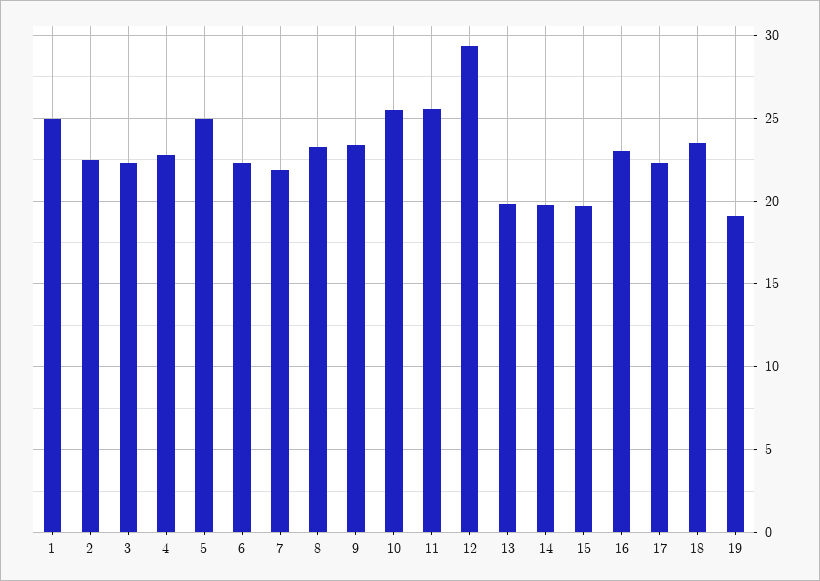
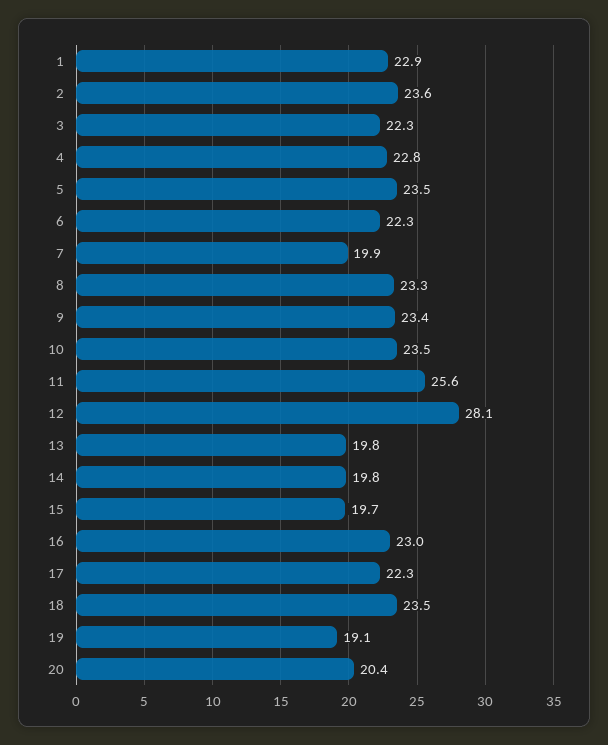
1: 25 -> 22.9
2: 22.5 -> 23.6
5: 25 -> 23.5
7: 22 -> 19.9
10: 25.5 -> 23.5
12: 29.5 -> 28.1
20: none -> 20.4

